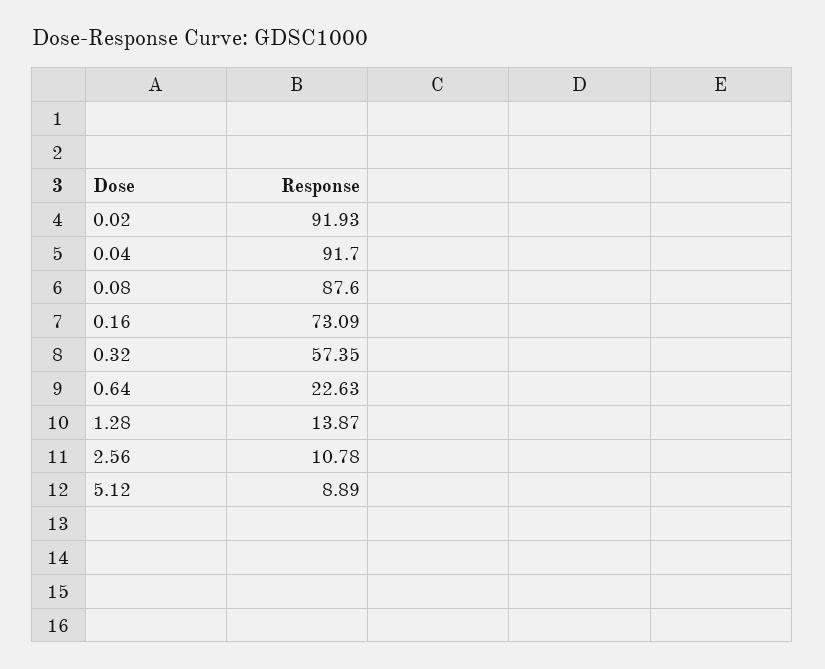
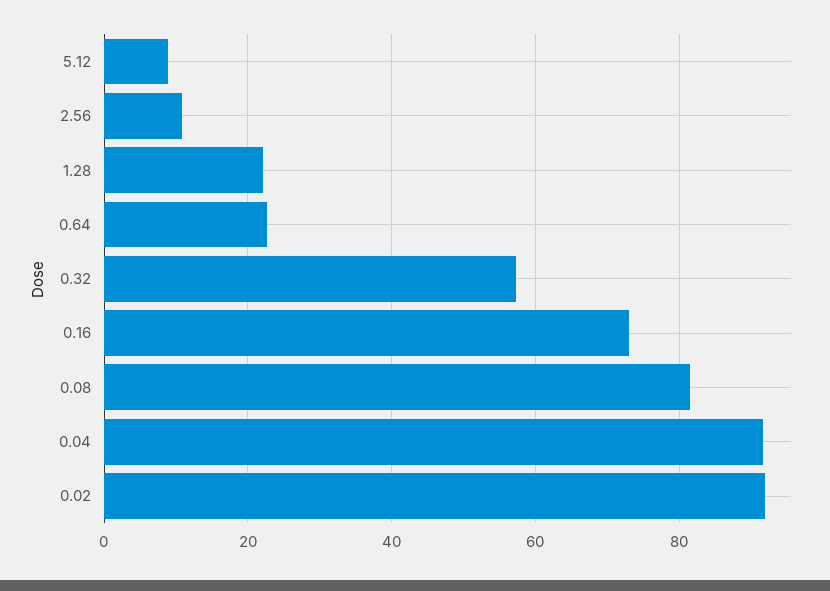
0.08: 87.6 -> 82
1.28: 13.87 -> 22

